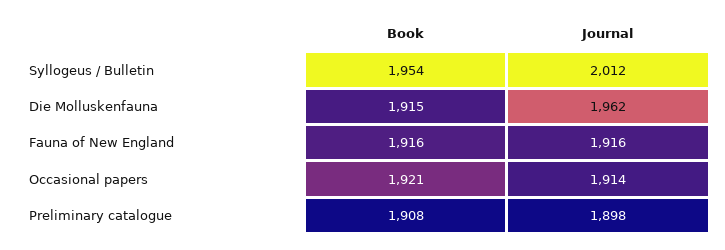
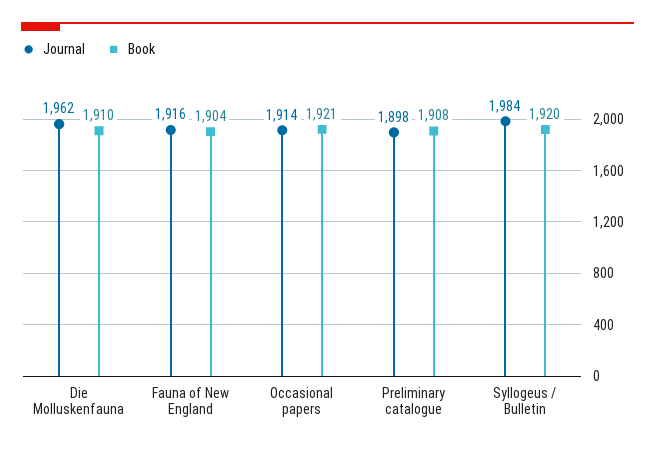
Book, Syllogeus / Bulletin: 1954 -> 1920
Journal, Syllogeus / Bulletin: 2012 -> 1984
Book, Die Molluskenfauna: 1915 -> 1910
Book, Fauna of New England: 1916 -> 1904

